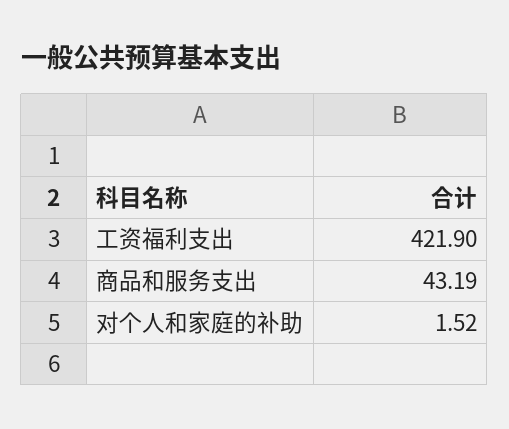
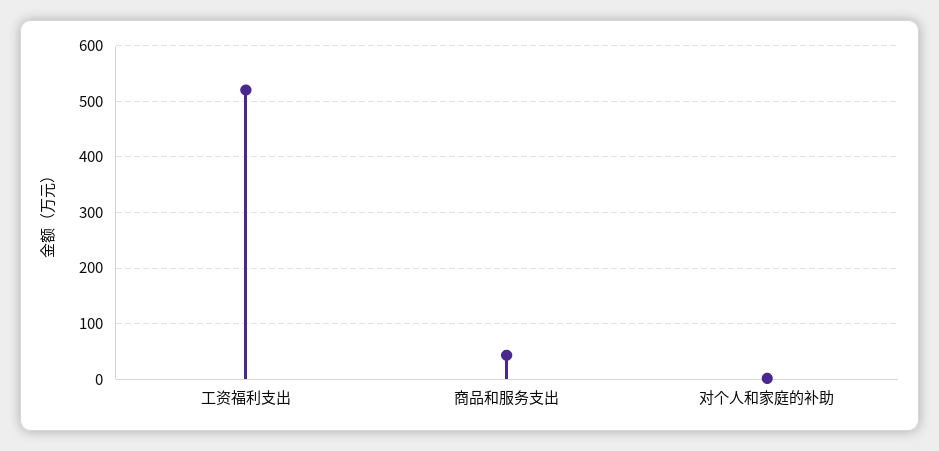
工资福利支出: 421.9 -> 520

